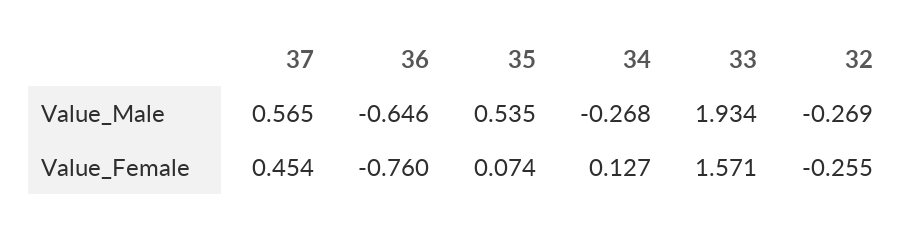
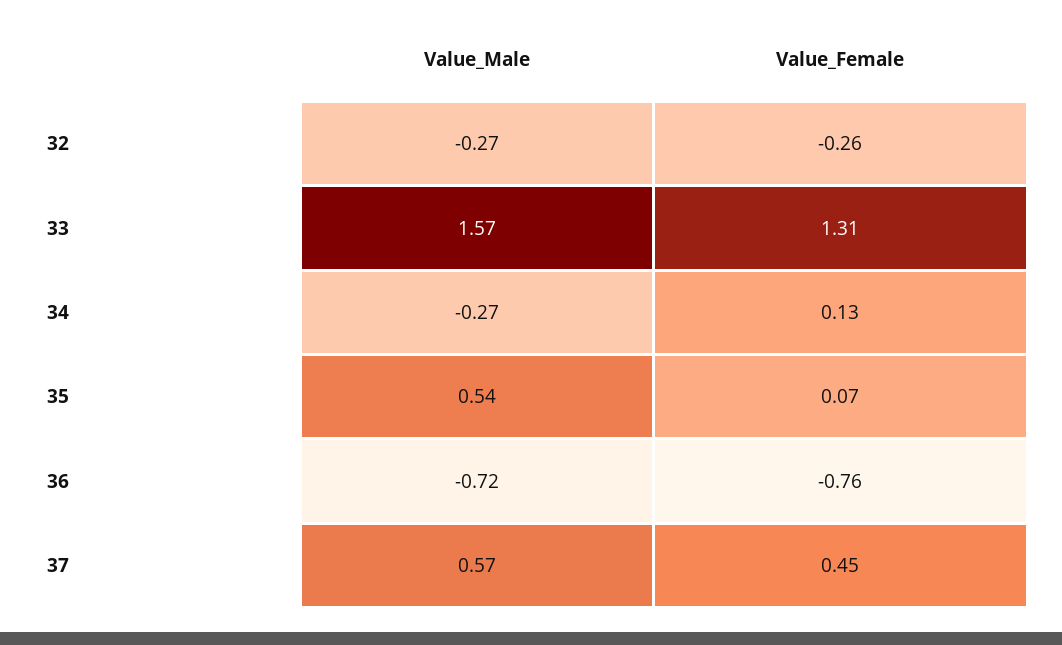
36, Value_Male: -0.646 -> -0.72
33, Value_Male: 1.934 -> 1.57
33, Value_Female: 1.571 -> 1.31

